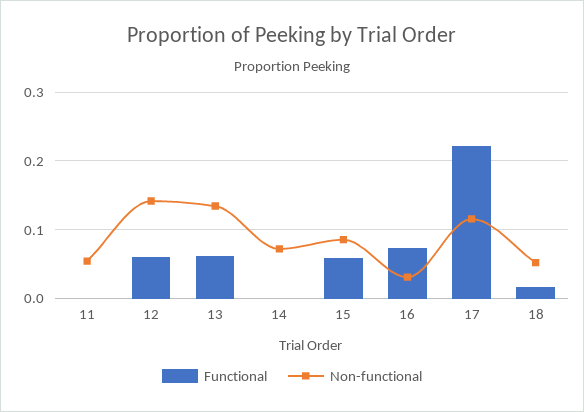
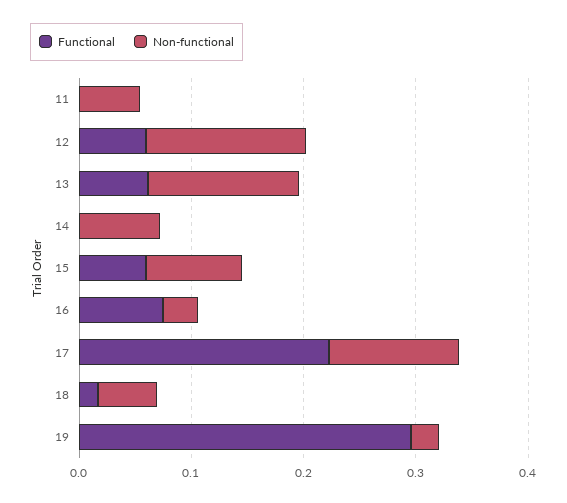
Functional, 19: none -> 0.3
Non-functional, 19: none -> 0.02

